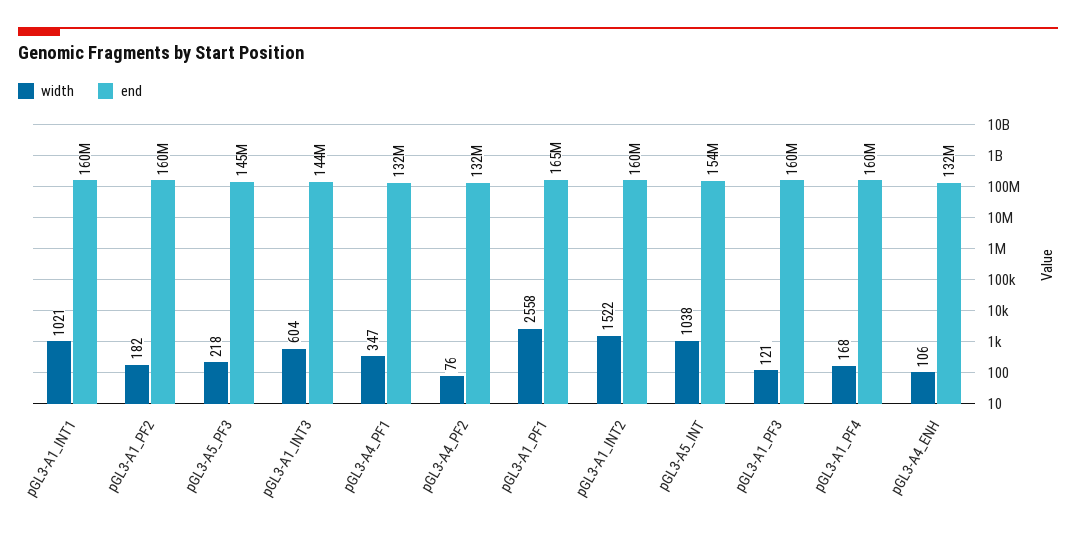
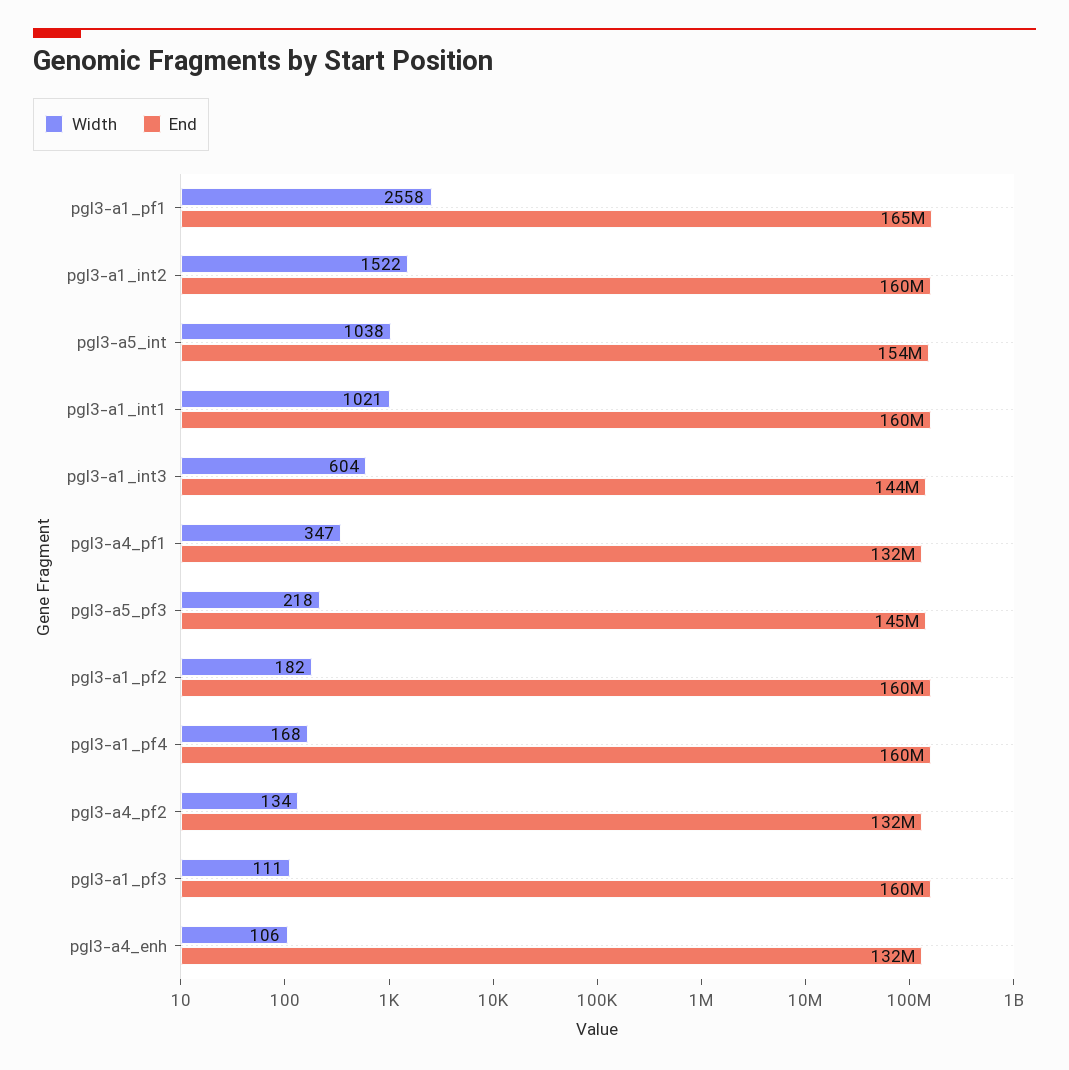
width, pGL3-A4_PF2: 76 -> 134
width, pGL3-A1_PF3: 121 -> 111

